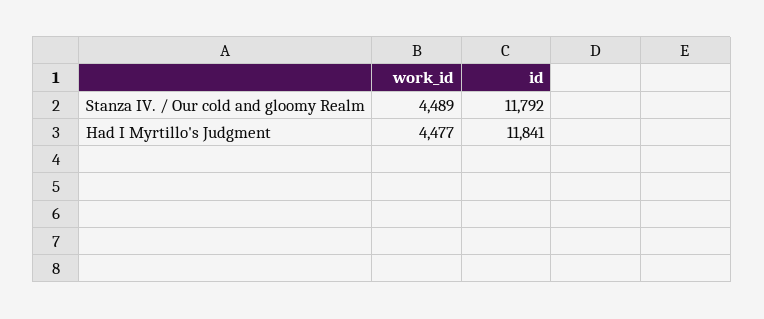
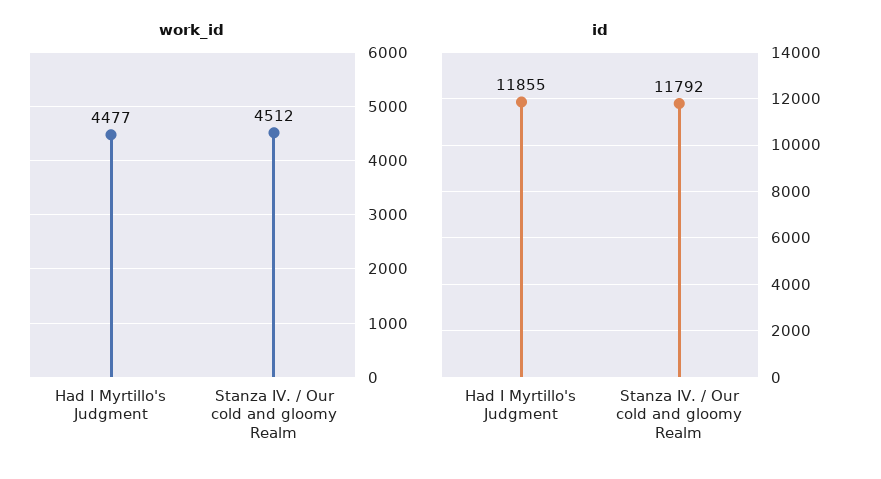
work_id, Stanza IV. / Our cold and gloomy Realm: 4489 -> 4512
id, Had I Myrtillo's Judgment: 11841 -> 11855

